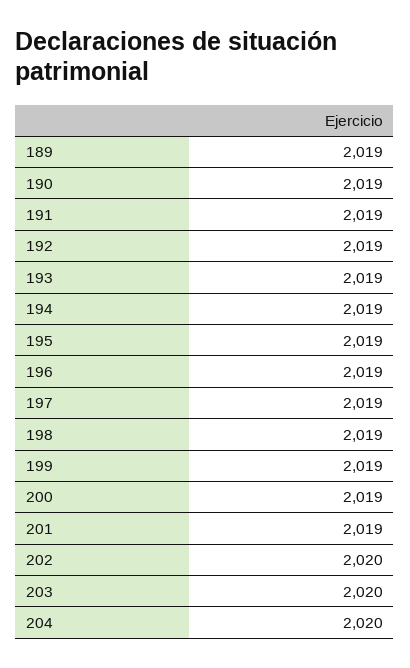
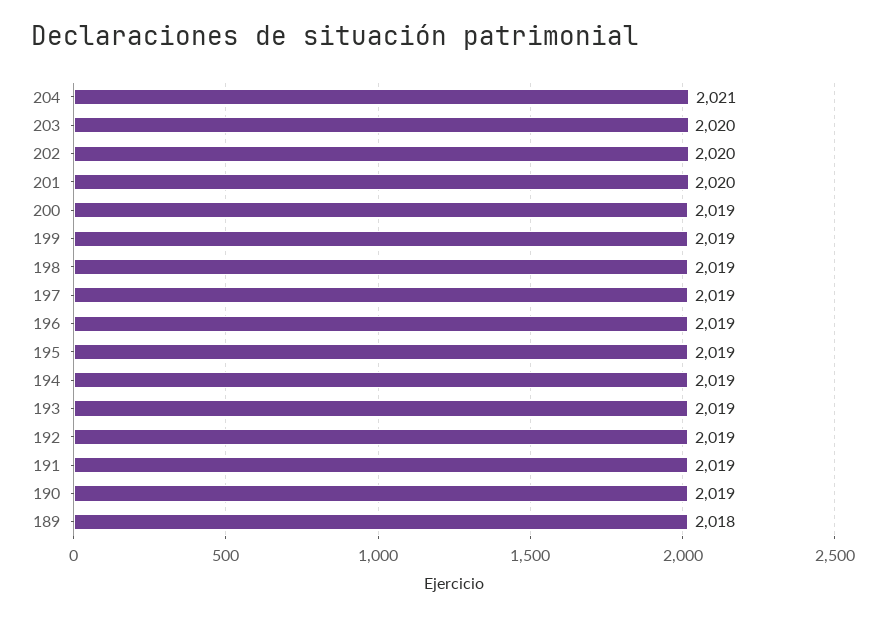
189: 2019 -> 2018
201: 2019 -> 2020
204: 2020 -> 2021

